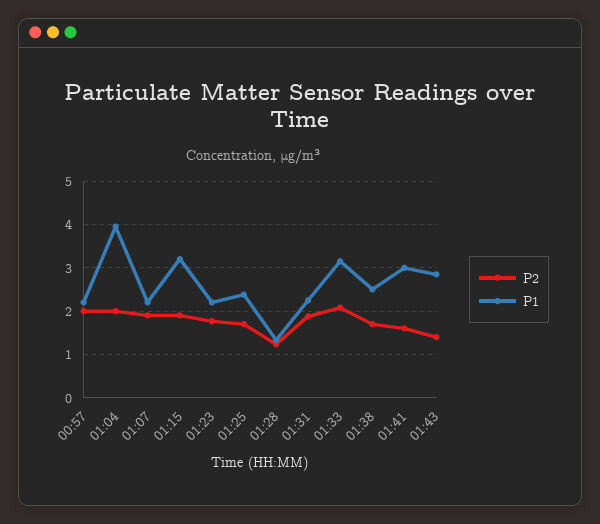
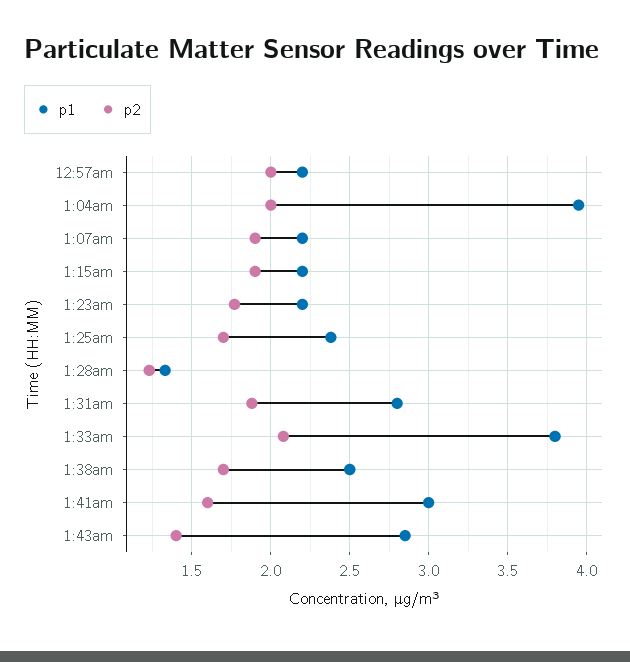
P1, 01:15: 3.2 -> 2.2
P1, 01:31: 2.2 -> 2.8
P1, 01:33: 3.2 -> 3.8

